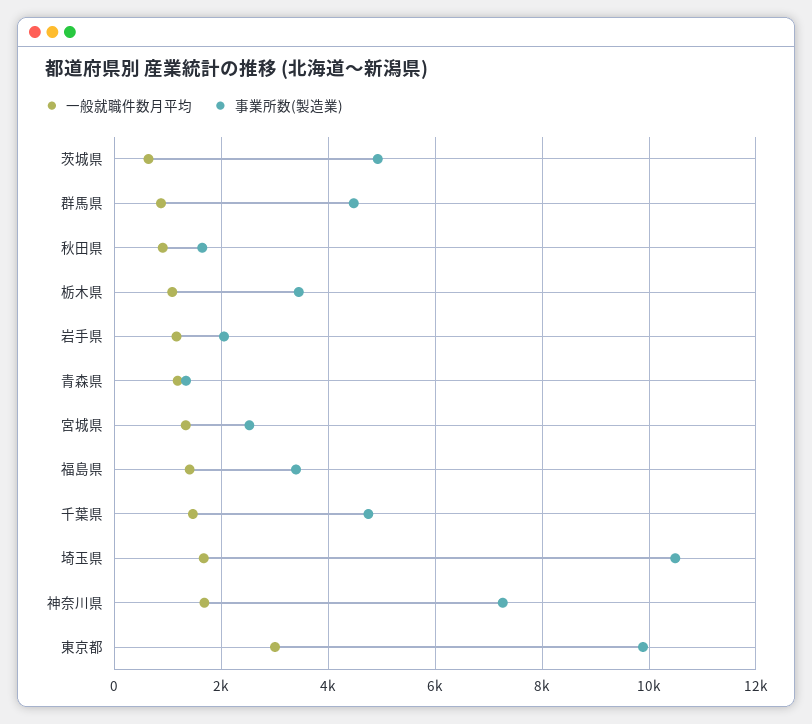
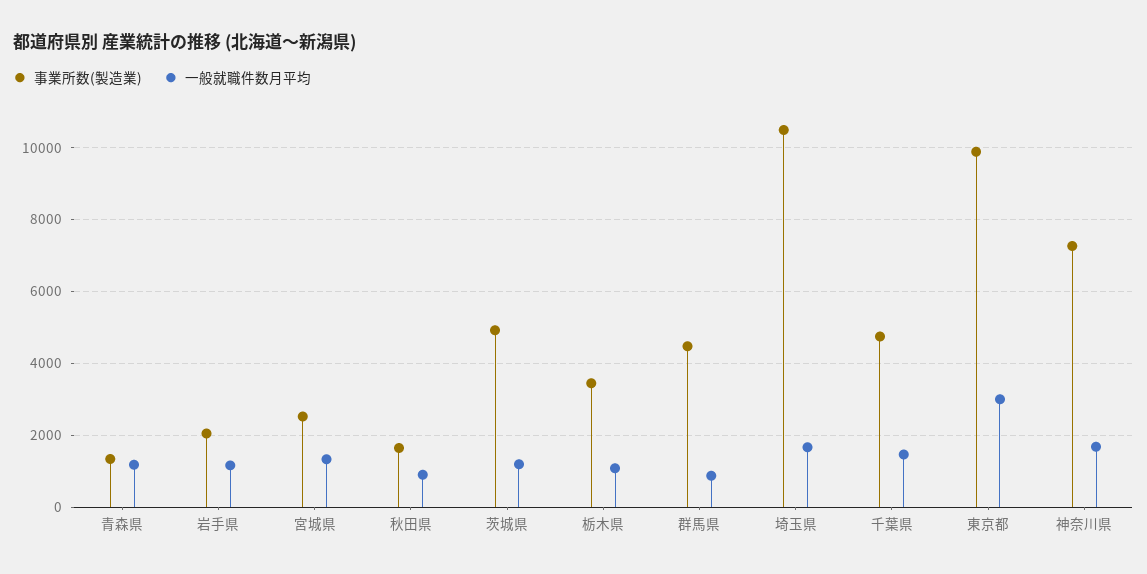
一般就職件数月平均, 茨城県: 600 -> 1200
一般就職件数月平均, 福島県: 1400 -> none
事業所数(製造業), 福島県: 3400 -> none

